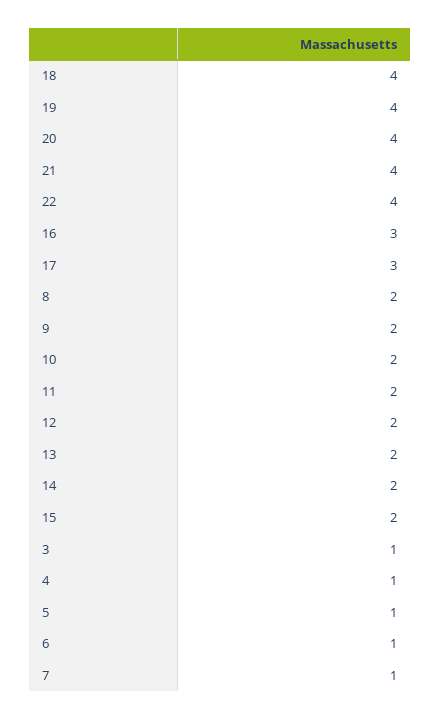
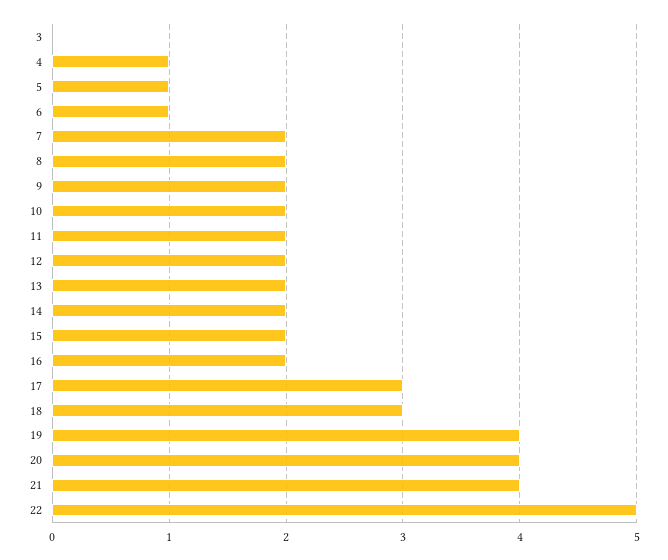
18: 4 -> 3
22: 4 -> 5
16: 3 -> 2
3: 1 -> 0
7: 1 -> 2

